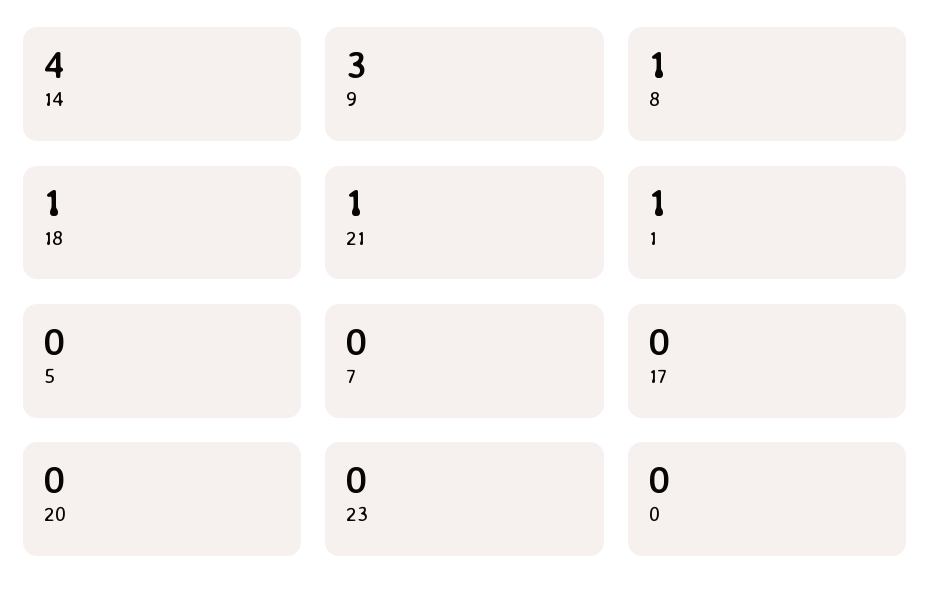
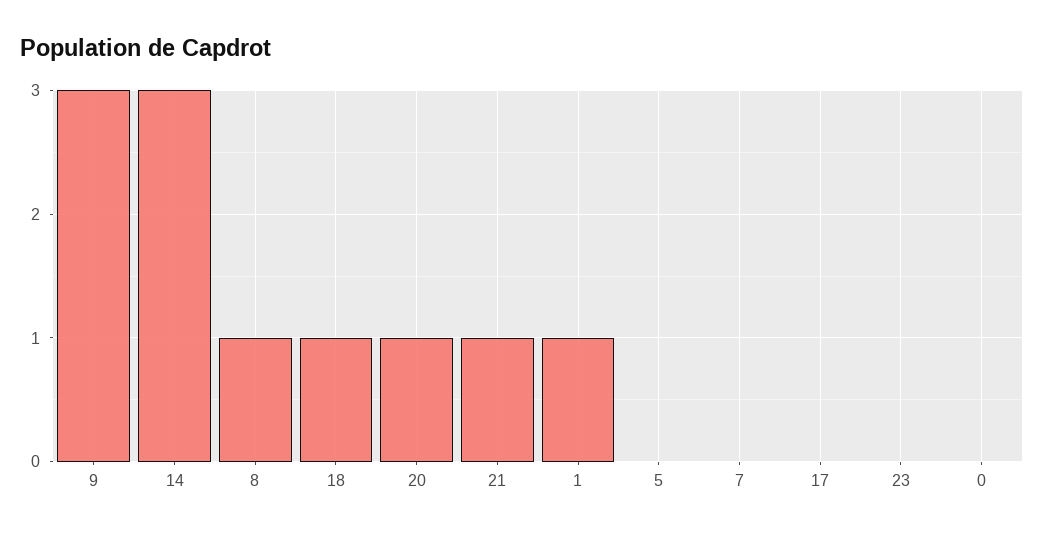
14: 4 -> 3
20: 0 -> 1

